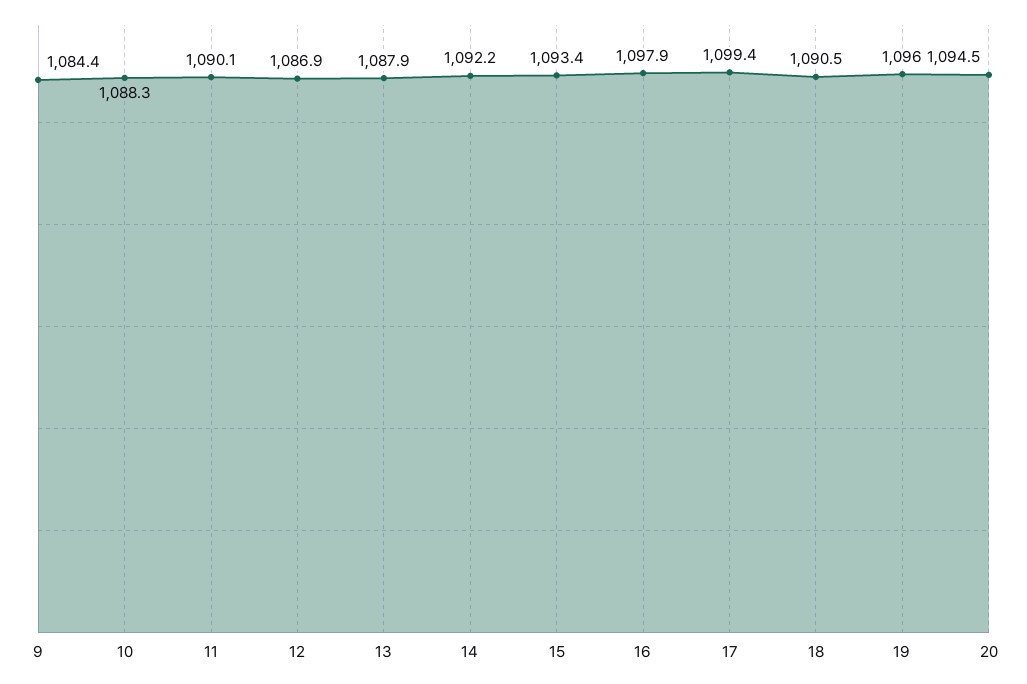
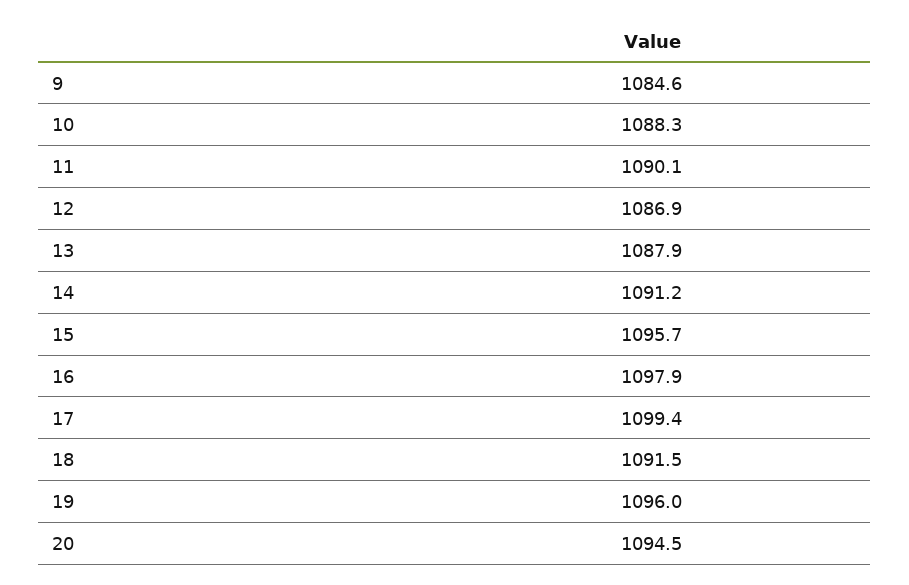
9: 1084.4 -> 1084.6
14: 1092.2 -> 1091.2
15: 1093.4 -> 1095.7
18: 1090.5 -> 1091.5

